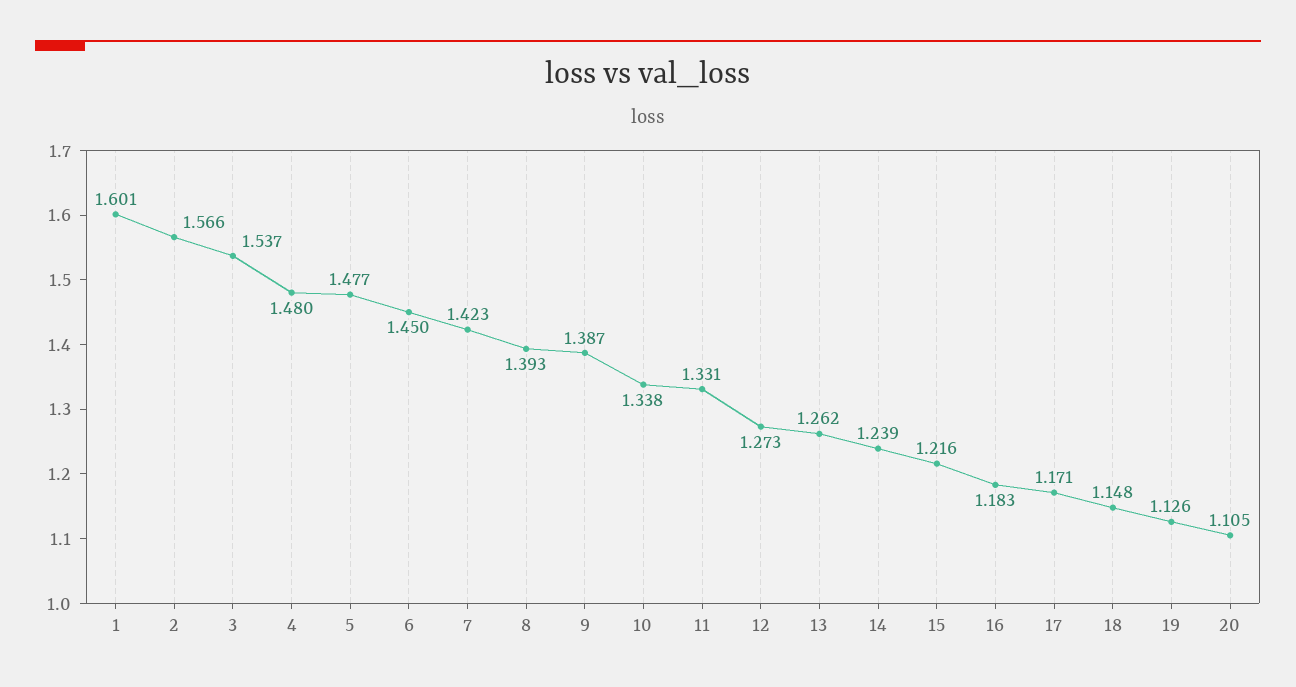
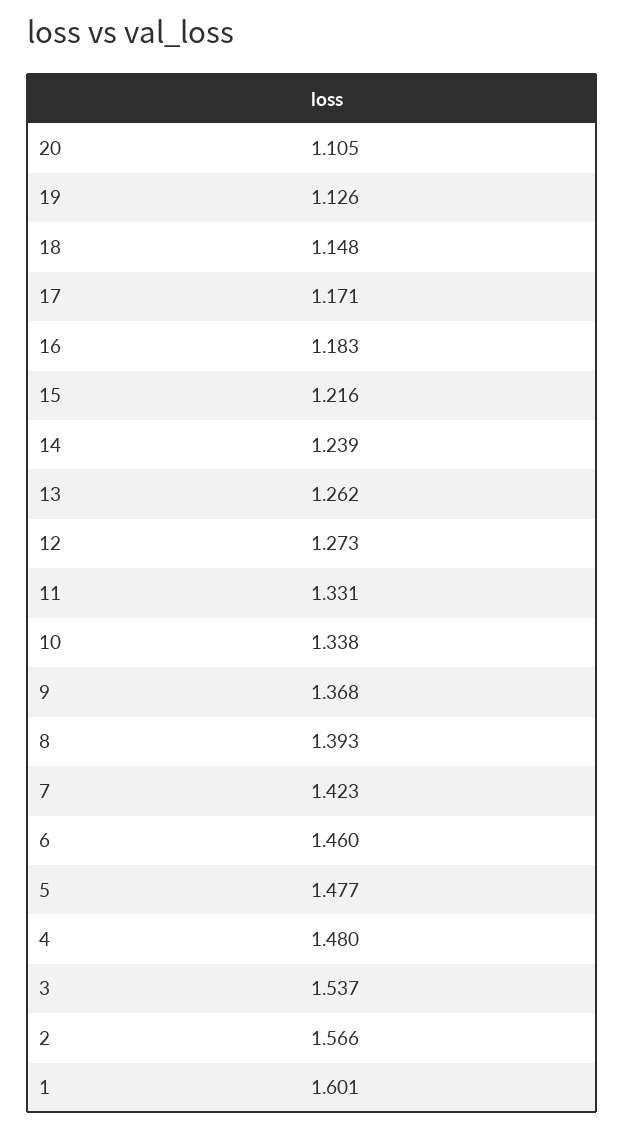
6: 1.45 -> 1.46
9: 1.387 -> 1.368

